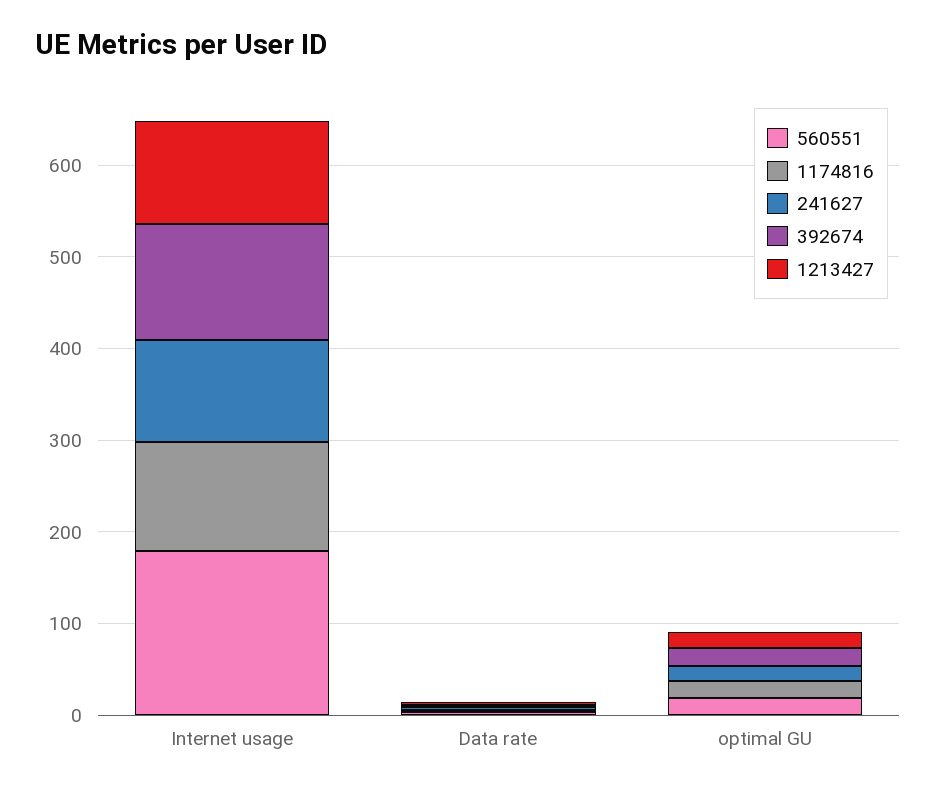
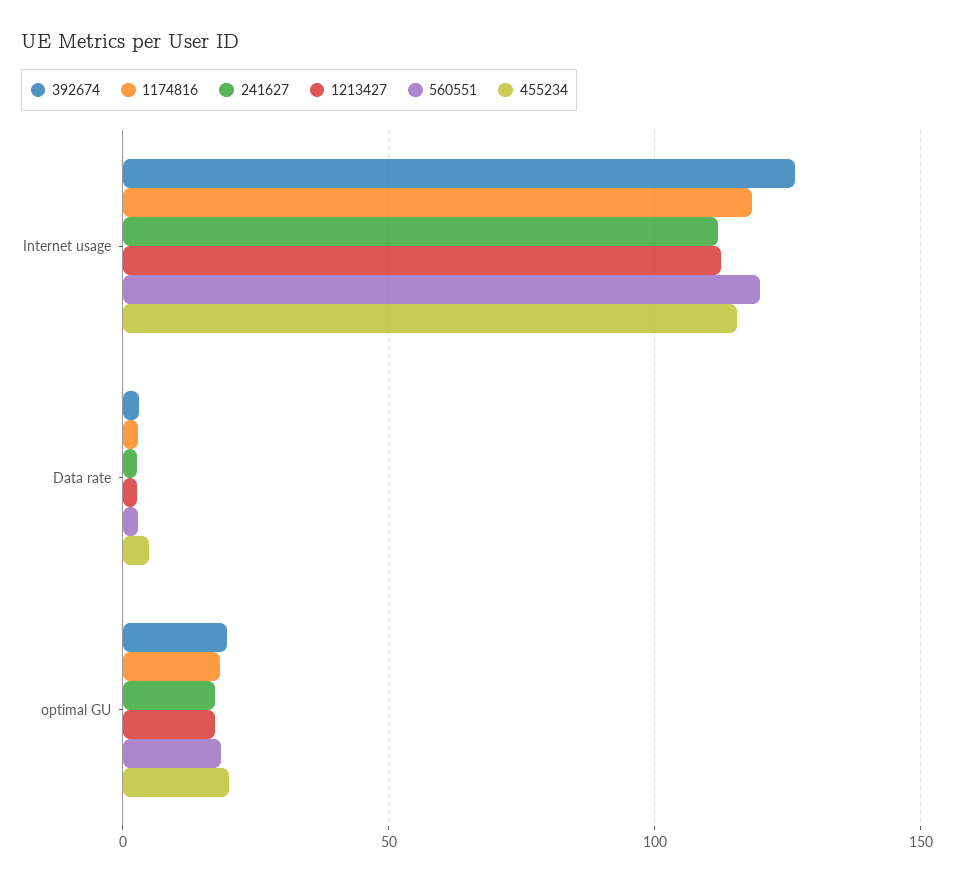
560551, Internet usage: 180 -> 120
455234, Internet usage: none -> 115
455234, Data rate: none -> 5
455234, optimal GU: none -> 20

